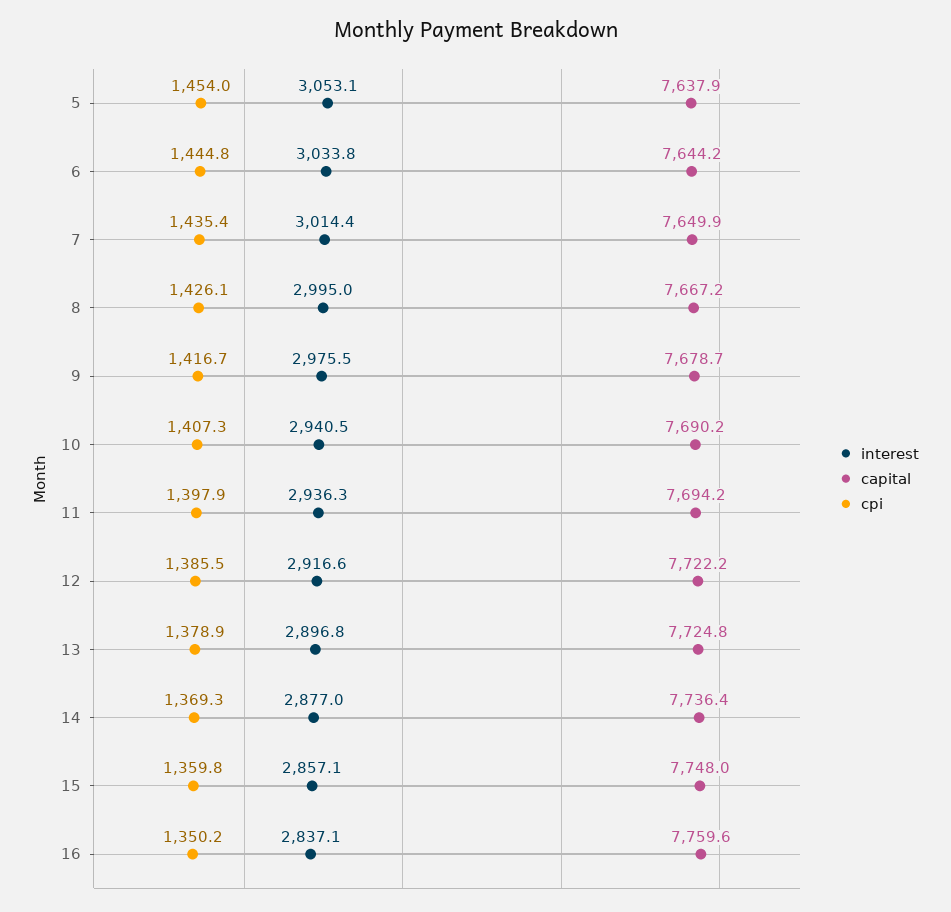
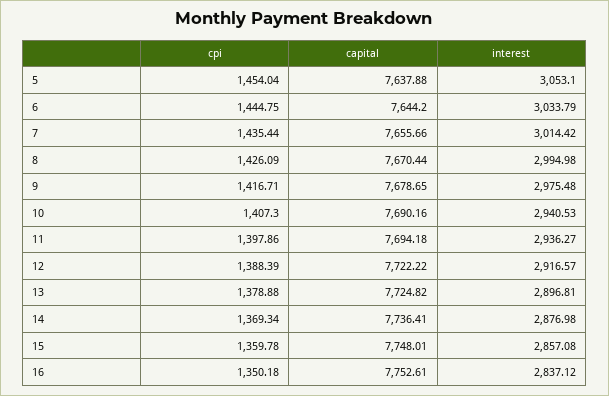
capital, 7: 7649.9 -> 7655.66
capital, 8: 7667.2 -> 7670.44
cpi, 12: 1385.5 -> 1388.39
capital, 16: 7759.6 -> 7752.61

